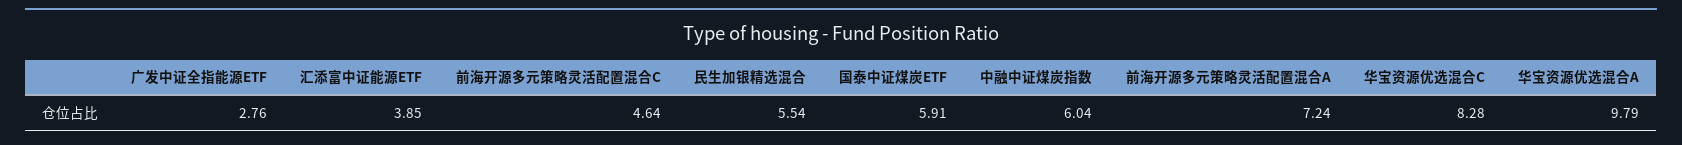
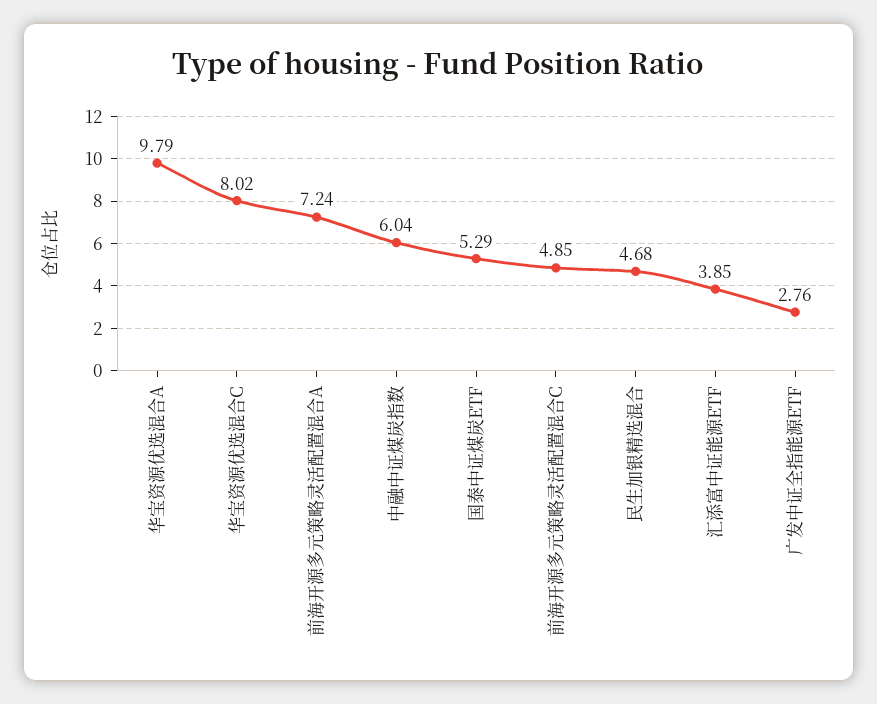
前海开源多元策略灵活配置混合C: 4.64 -> 4.85
民生加银精选混合: 5.54 -> 4.68
国泰中证煤炭ETF: 5.91 -> 5.29
华宝资源优选混合C: 8.28 -> 8.02

